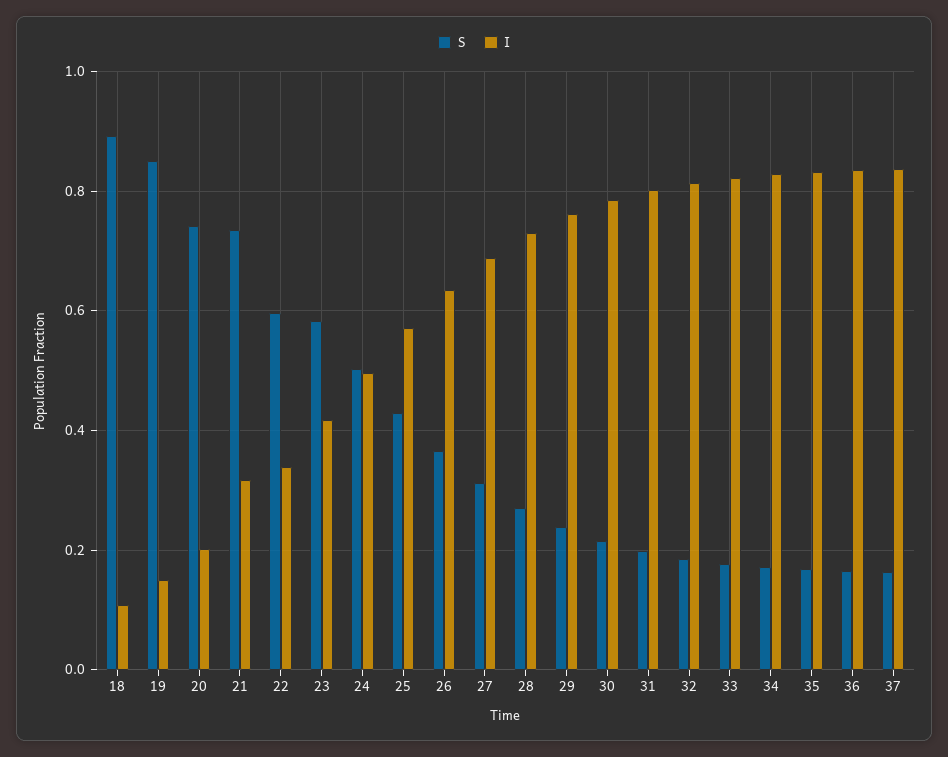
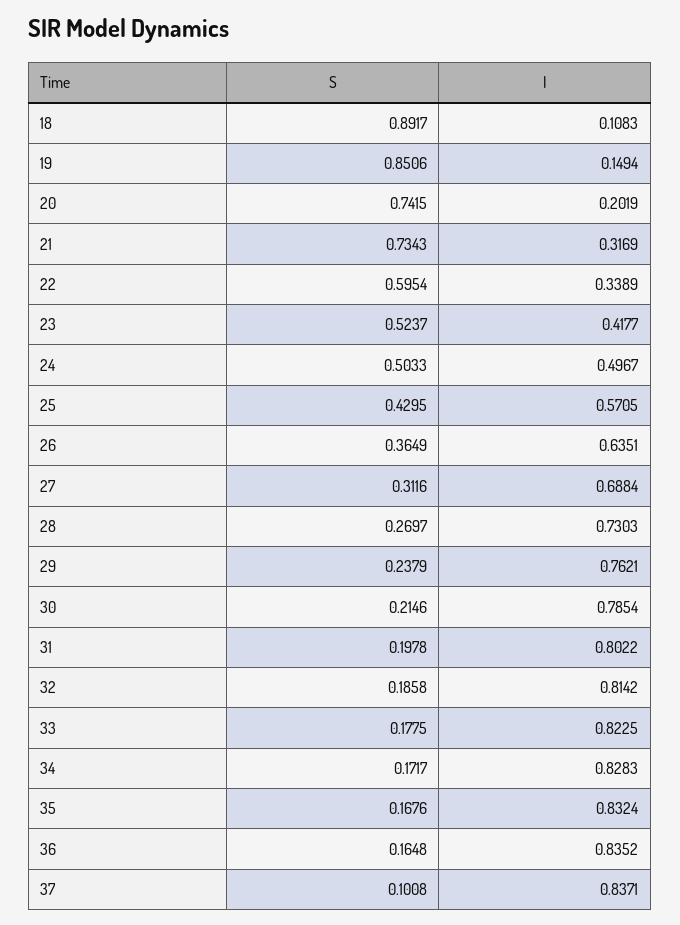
S, 23: 0.58 -> 0.5237
S, 37: 0.16 -> 0.1008

